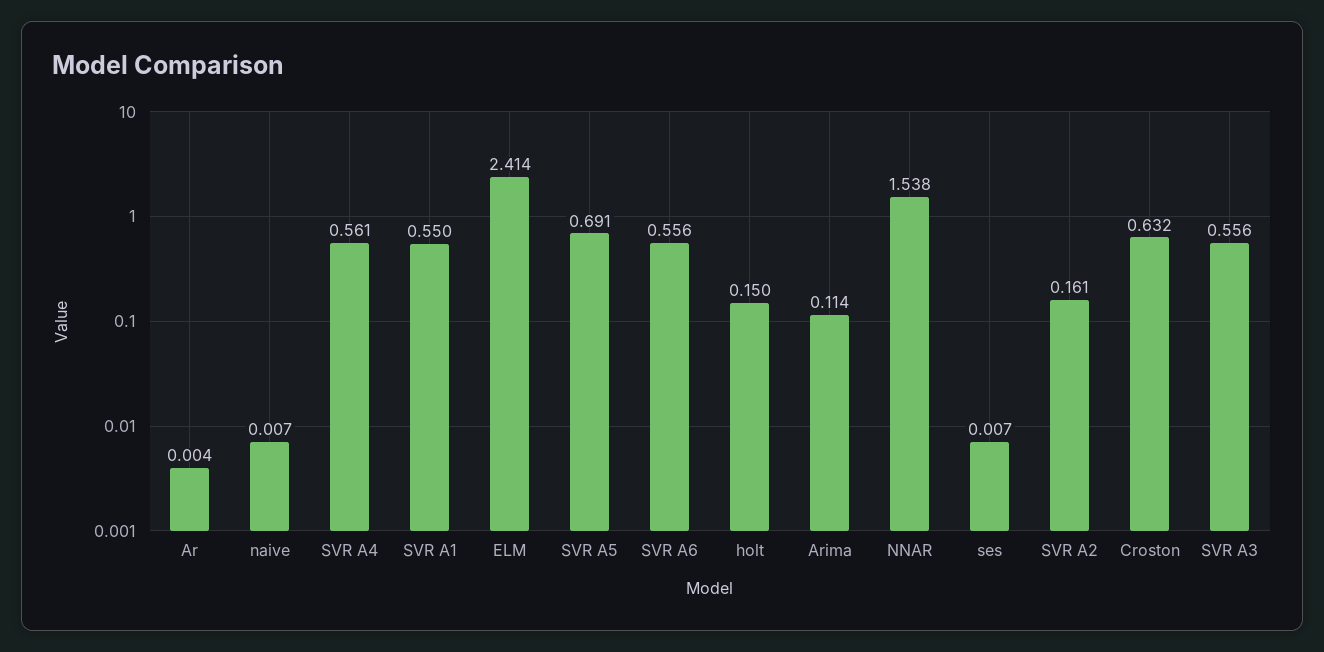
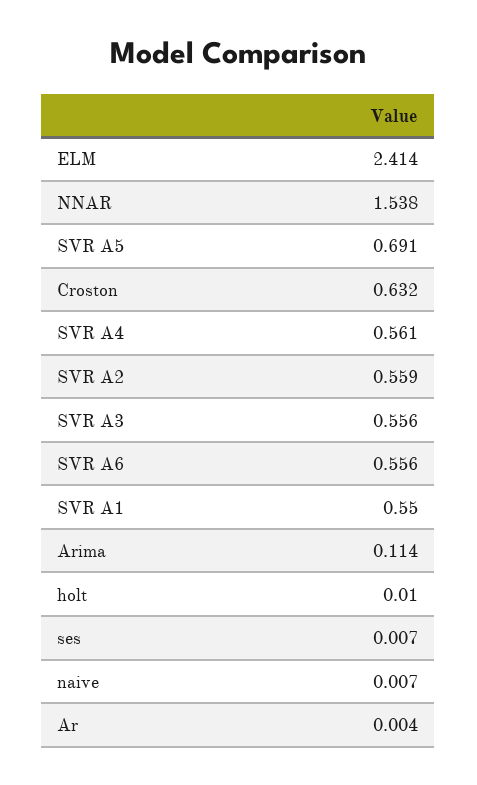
holt: 0.15 -> 0.01
SVR A2: 0.161 -> 0.559

